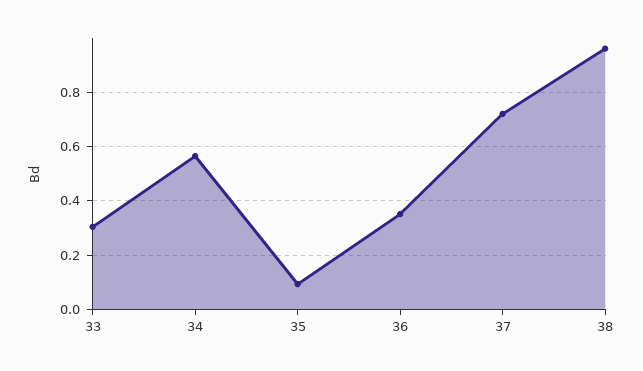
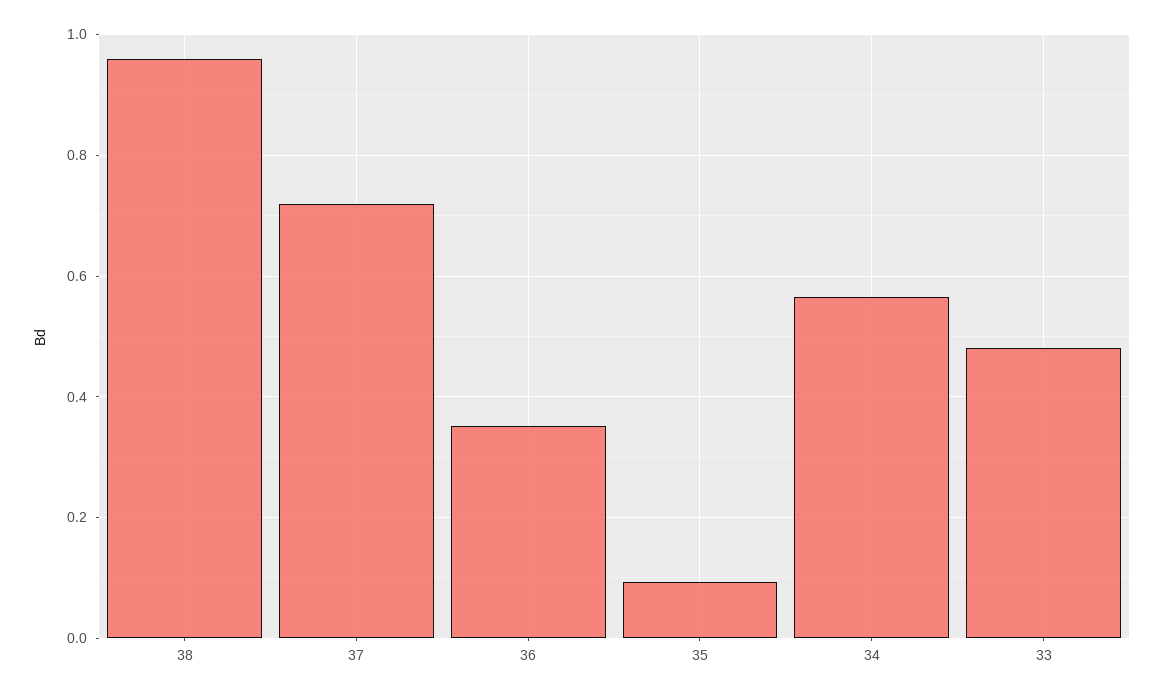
33: 0.3 -> 0.48

